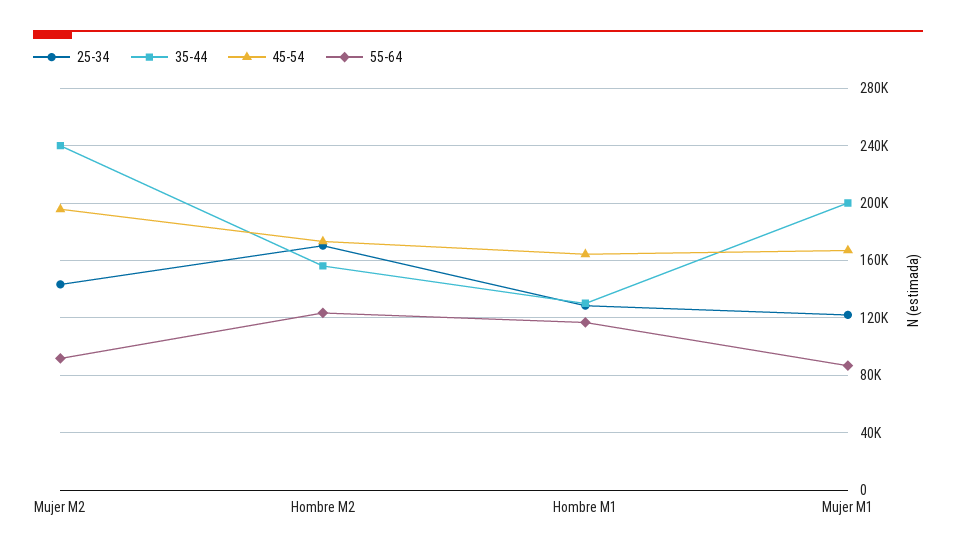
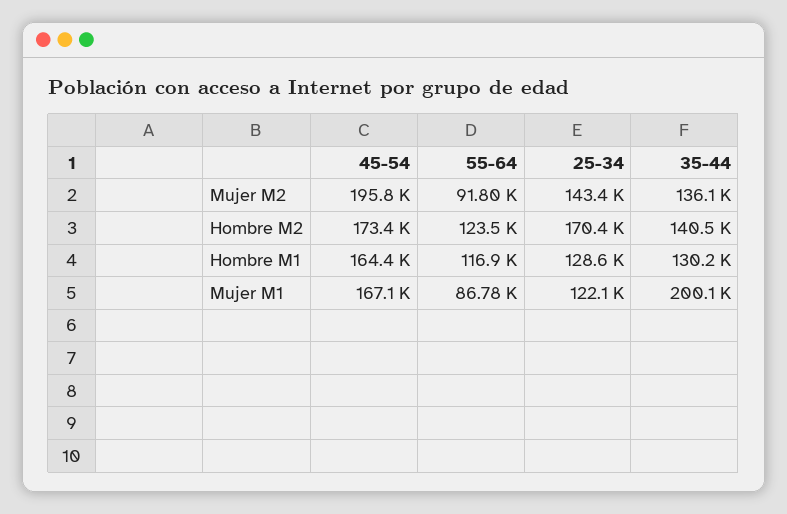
35-44, Mujer M2: 240000 -> 136100
35-44, Hombre M2: 155000 -> 140500

